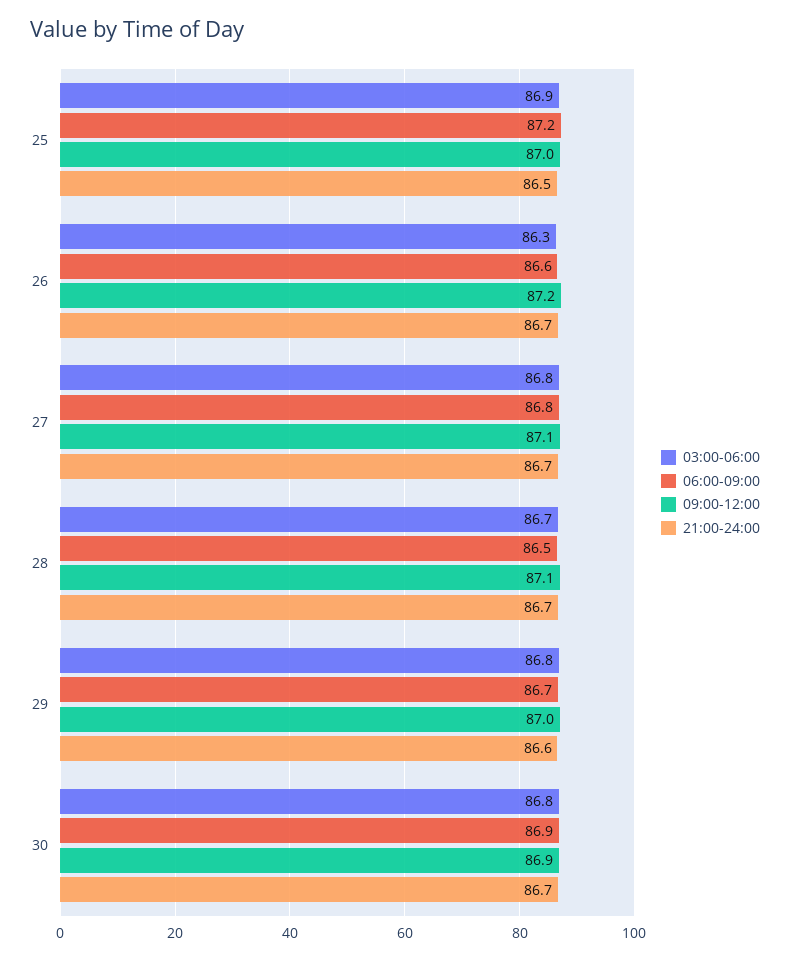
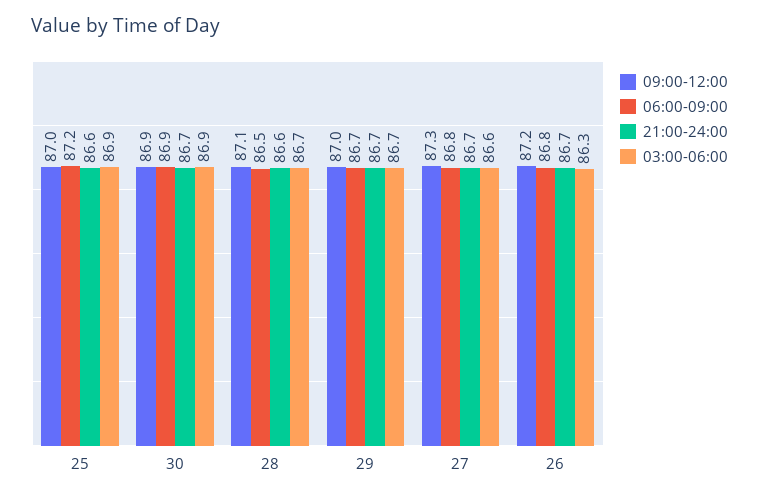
21:00-24:00, 25: 86.5 -> 86.6
06:00-09:00, 26: 86.6 -> 86.8
03:00-06:00, 27: 86.8 -> 86.6
09:00-12:00, 27: 87.1 -> 87.3
21:00-24:00, 28: 86.7 -> 86.6
03:00-06:00, 29: 86.8 -> 86.7
21:00-24:00, 29: 86.6 -> 86.7
03:00-06:00, 30: 86.8 -> 86.9

